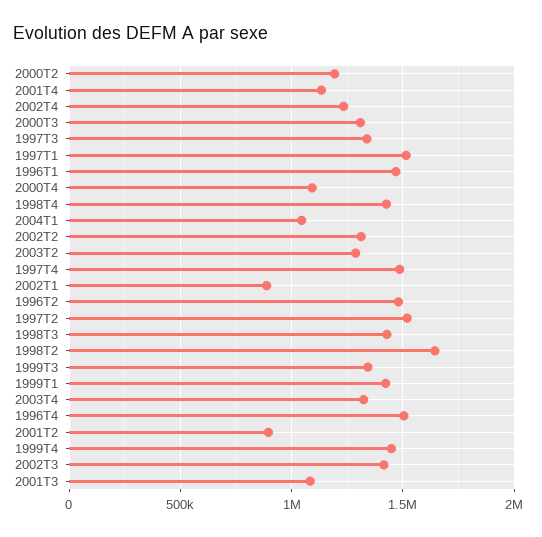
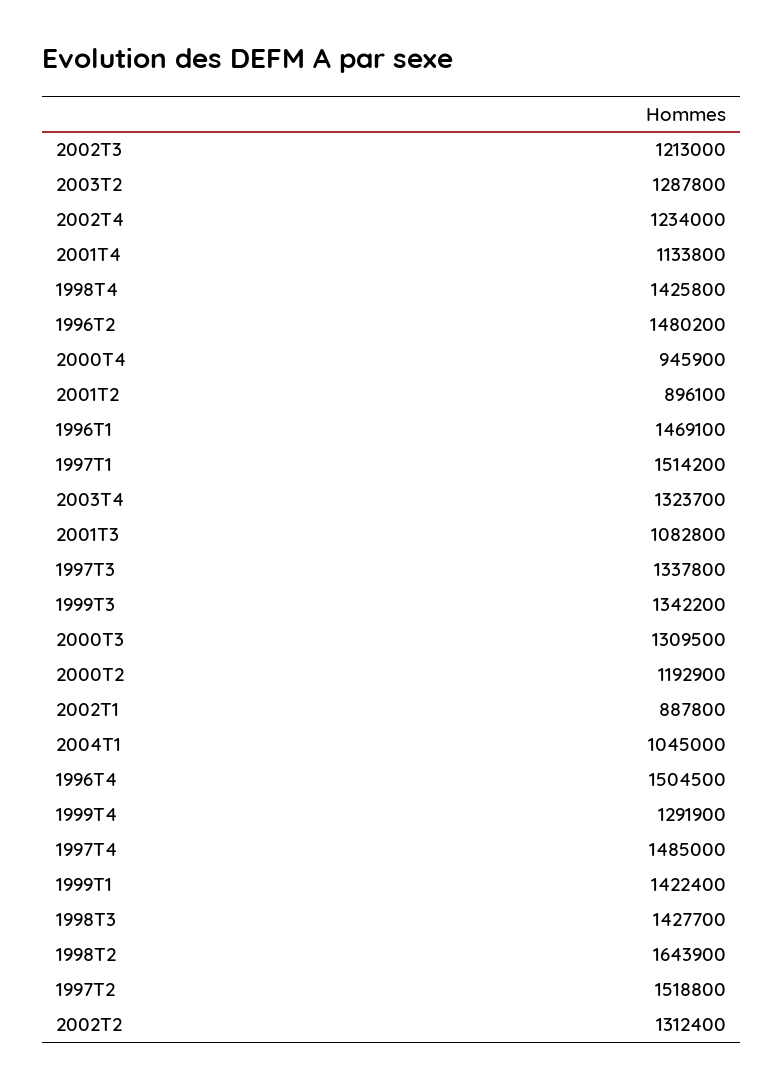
2000T4: 1100000 -> 945900
1999T4: 1450000 -> 1291900
2002T3: 1400000 -> 1213000

